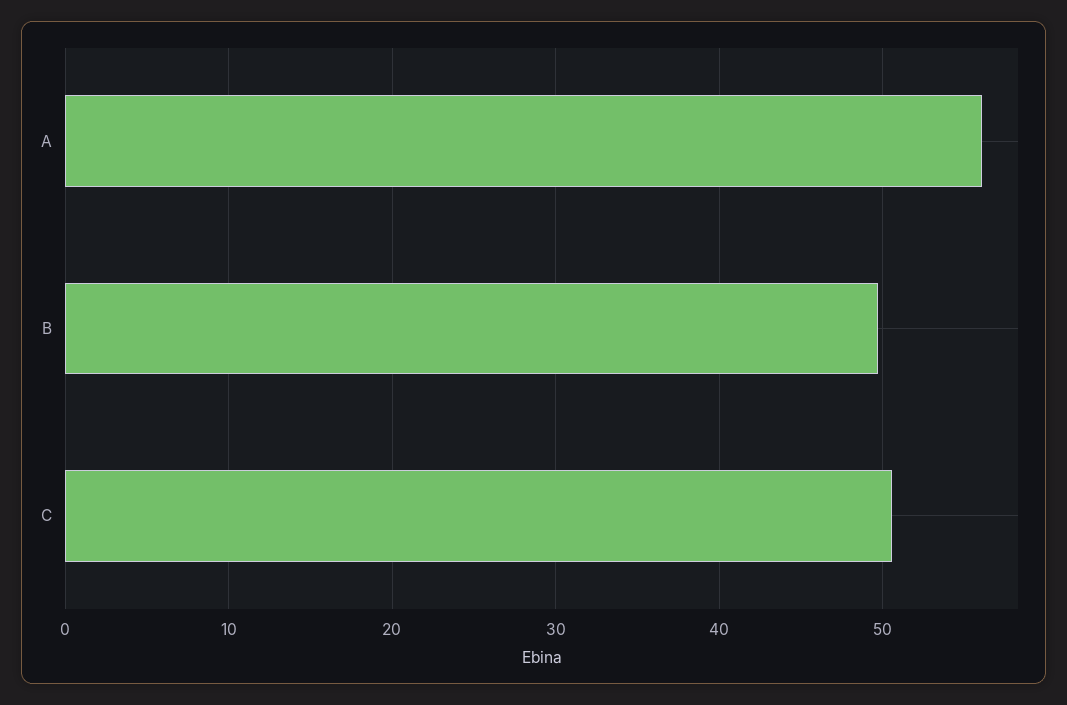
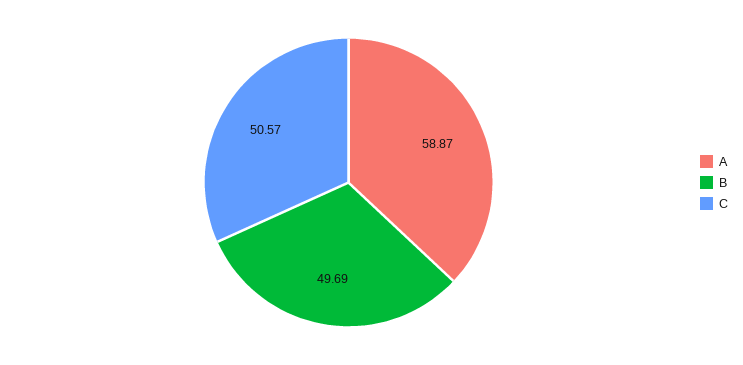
A: 56 -> 58.87

